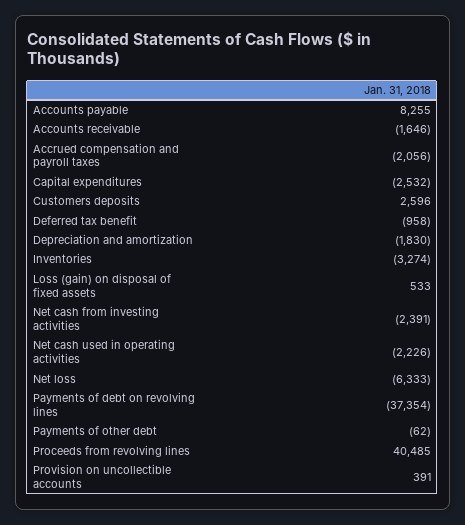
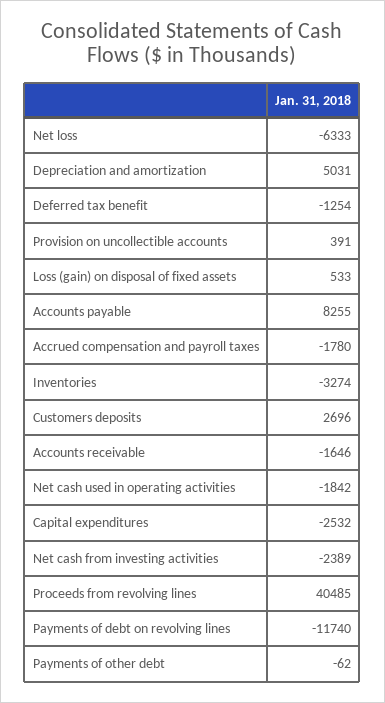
Accrued compensation and payroll taxes: -2056 -> -1780
Customers deposits: 2596 -> 2696
Deferred tax benefit: -958 -> -1254
Depreciation and amortization: -1830 -> 5031
Net cash from investing activities: -2391 -> -2389
Net cash used in operating activities: -2226 -> -1842
Payments of debt on revolving lines: -37354 -> -11740

